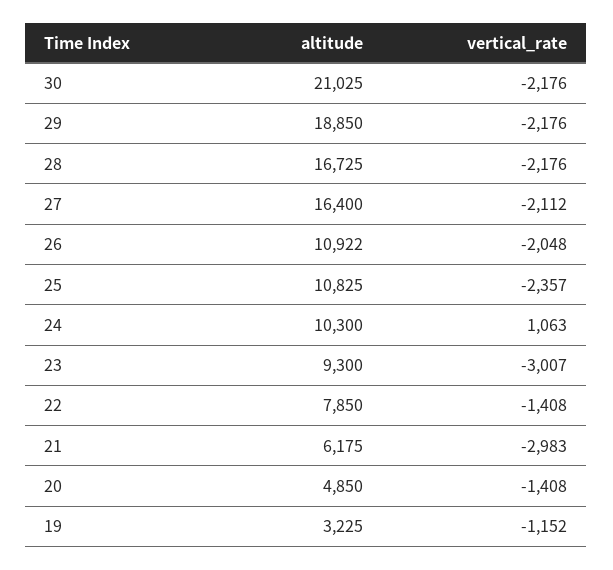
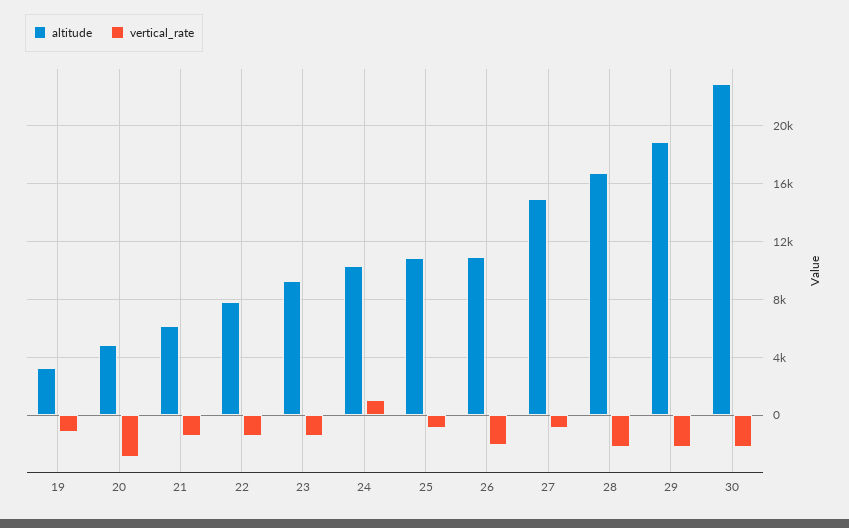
altitude, 30: 21025 -> 23000
altitude, 27: 16400 -> 15000
vertical_rate, 27: -2112 -> -1000
vertical_rate, 25: -2357 -> -1000
vertical_rate, 23: -3007 -> -1500
vertical_rate, 21: -2983 -> -1500
vertical_rate, 20: -1408 -> -3000

